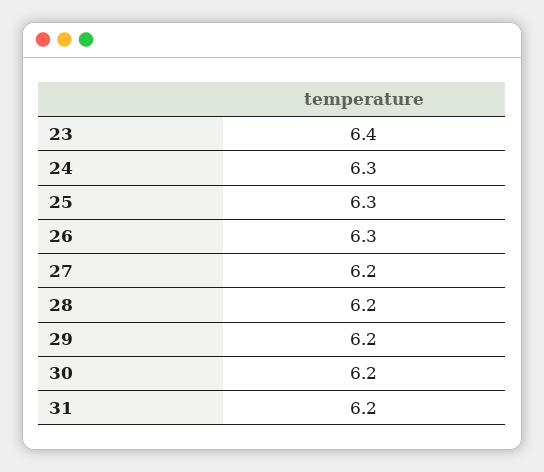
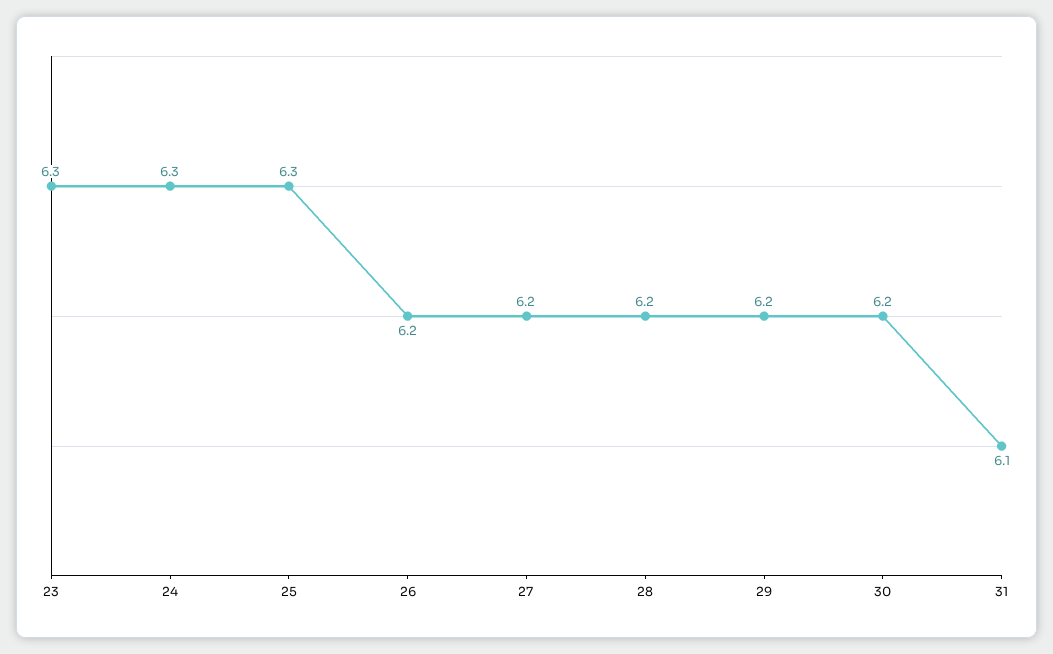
23: 6.4 -> 6.3
26: 6.3 -> 6.2
31: 6.2 -> 6.1

